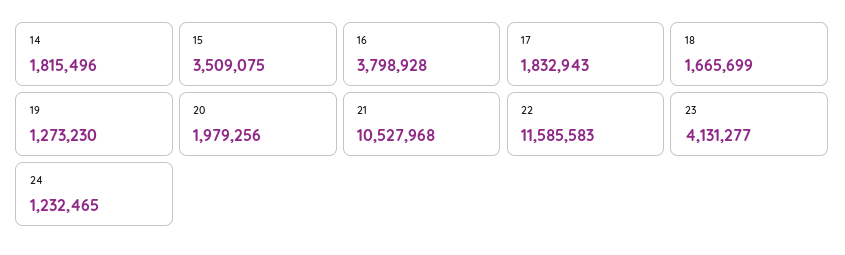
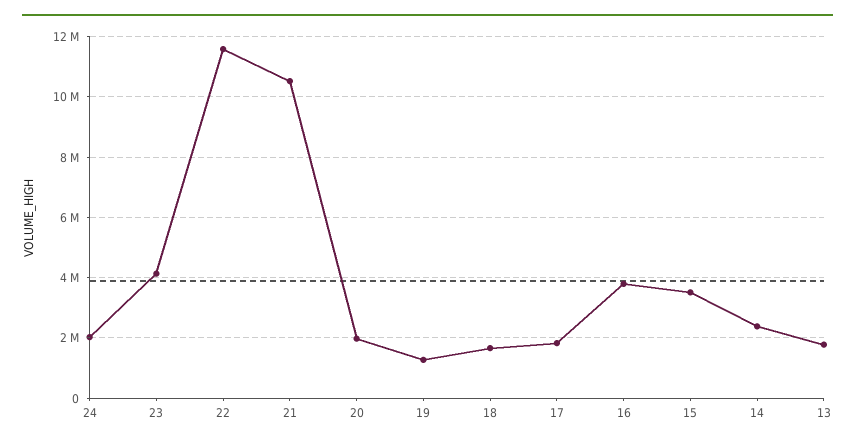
14: 1815496 -> 2400000
24: 1232465 -> 2000000
13: none -> 1800000

